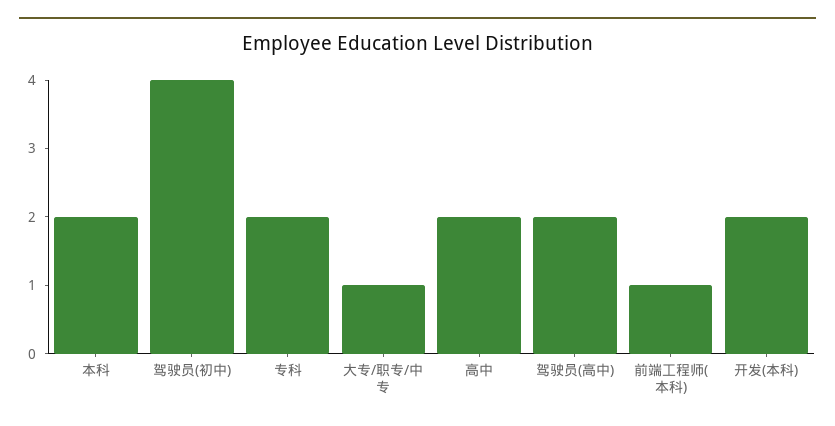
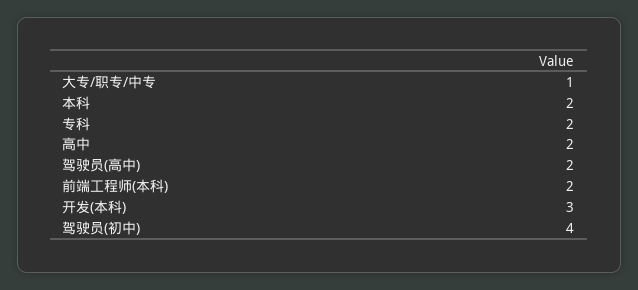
前端工程师(本科): 1 -> 2
开发(本科): 2 -> 3

